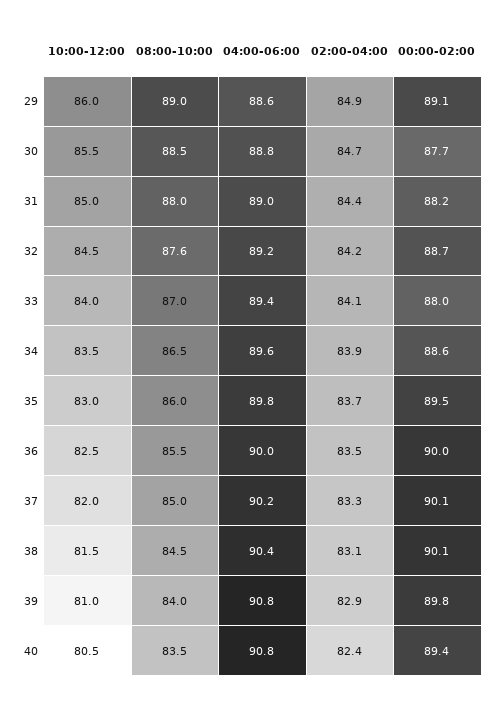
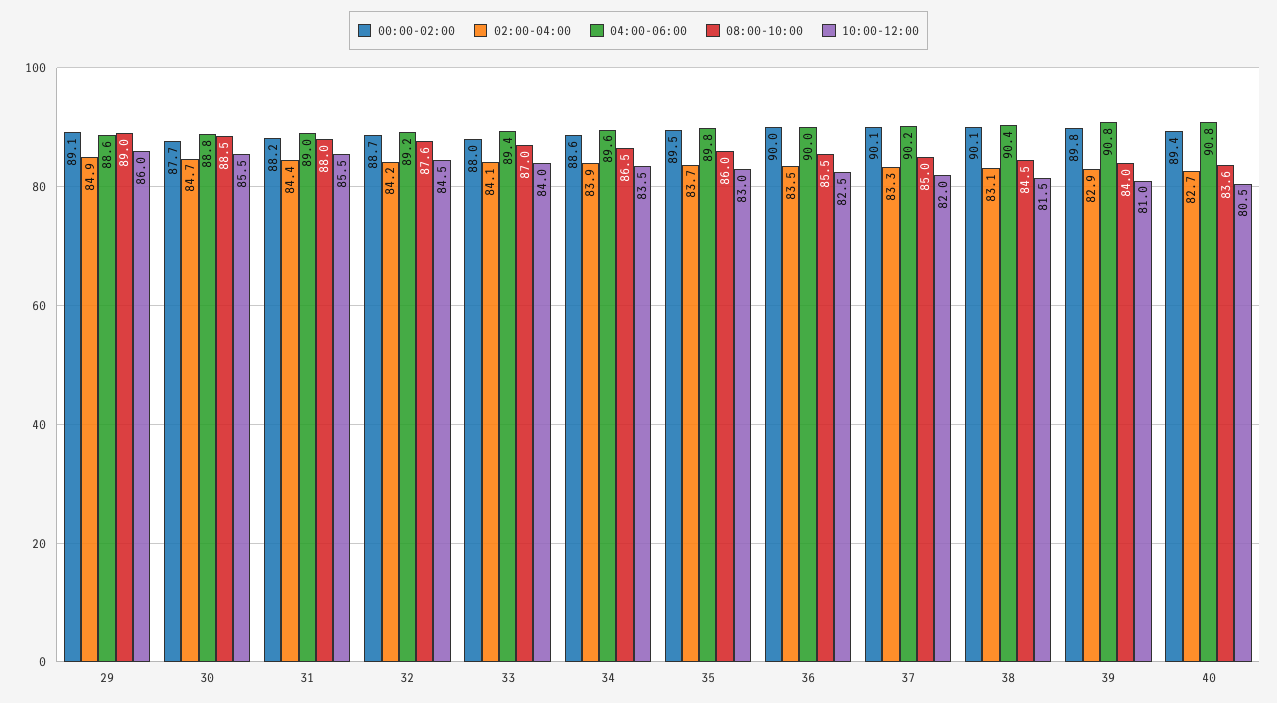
10:00-12:00, 31: 85 -> 85.5
08:00-10:00, 40: 83.5 -> 83.6
02:00-04:00, 40: 82.4 -> 82.7

